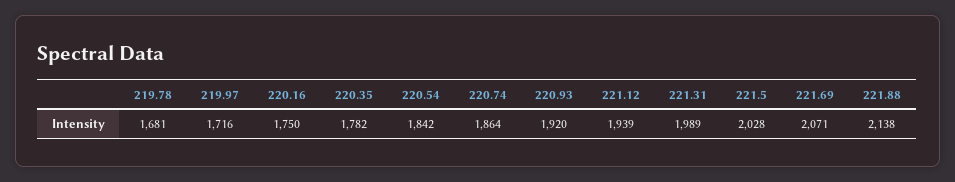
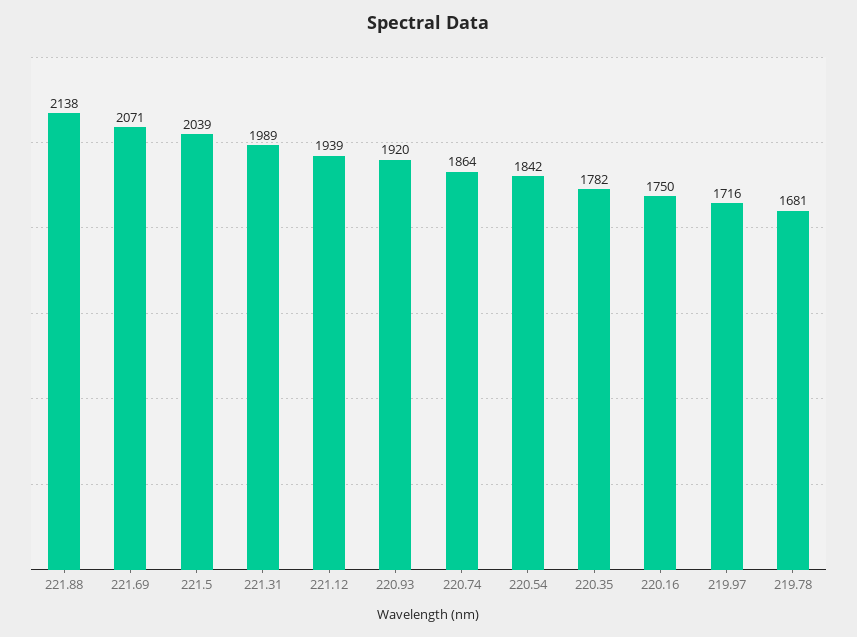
221.5: 2028 -> 2039

